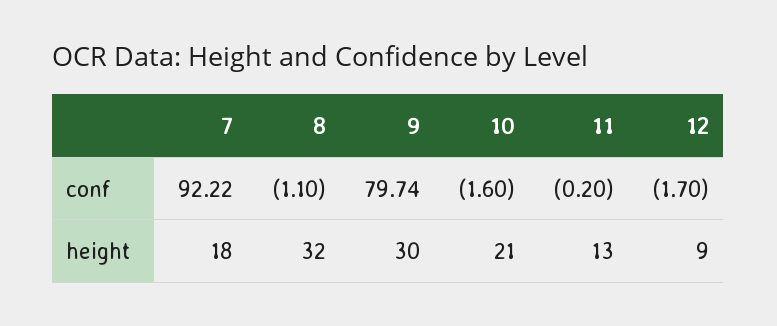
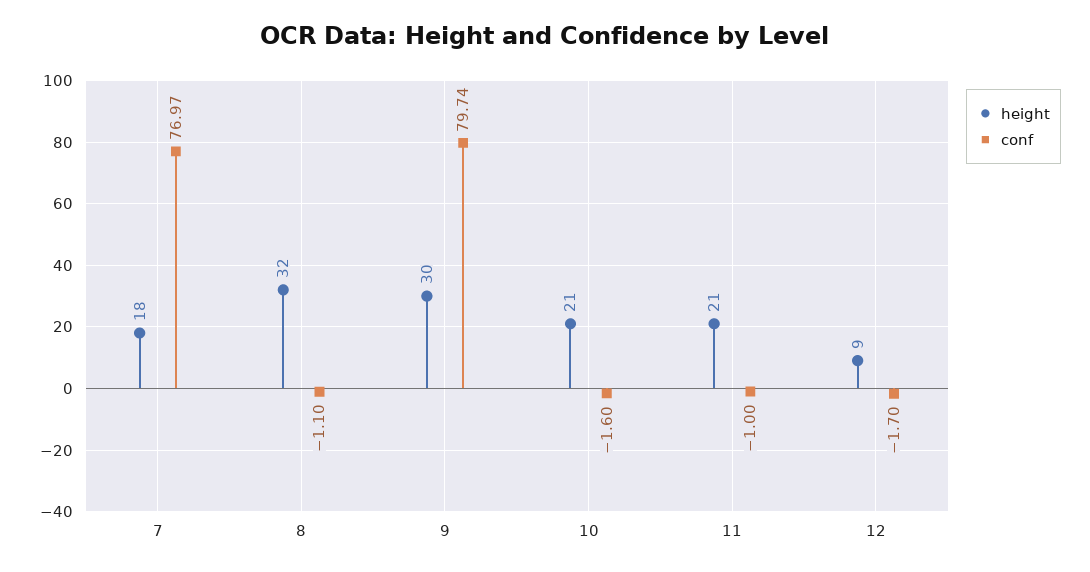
conf, 7: 92.22 -> 76.97
conf, 11: -0.2 -> -1
height, 11: 13 -> 21

